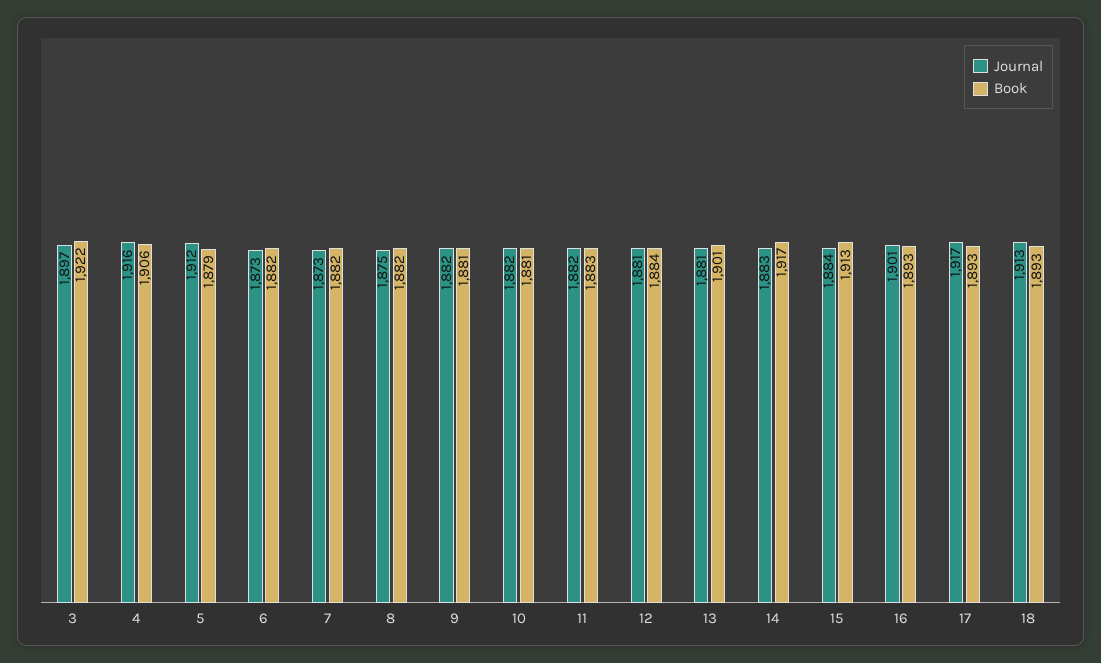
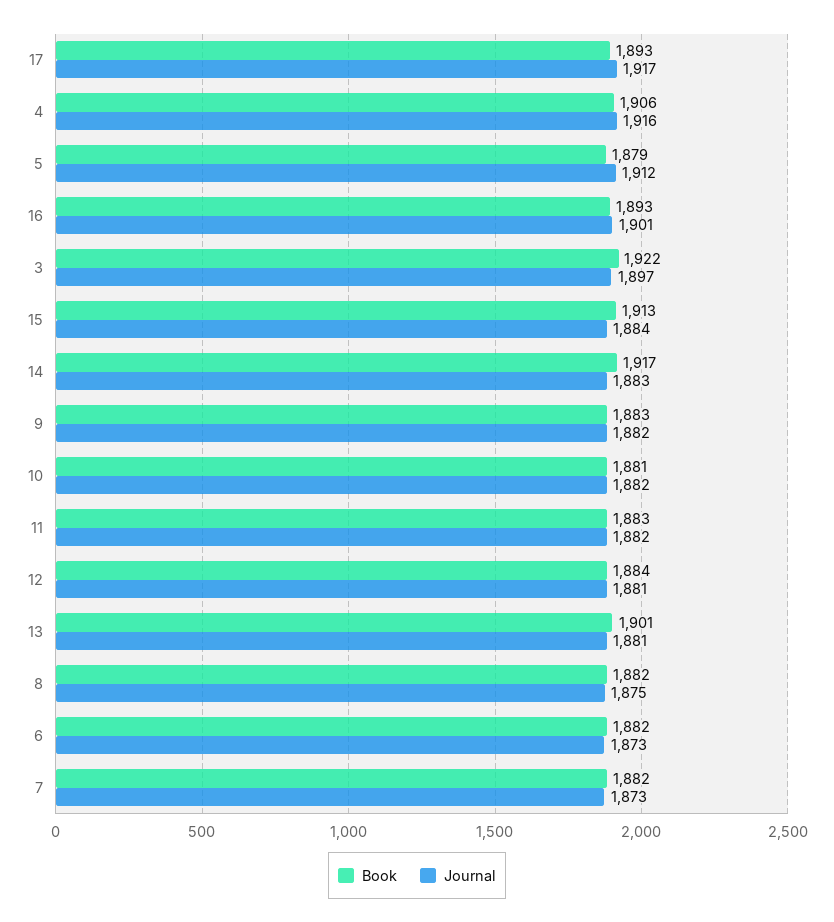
Book, 9: 1881 -> 1883
Journal, 18: 1913 -> none
Book, 18: 1893 -> none

